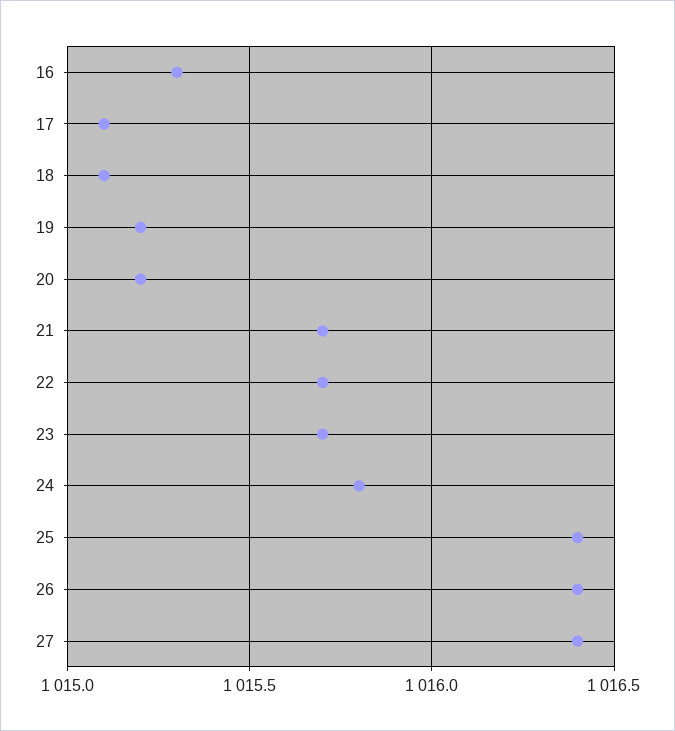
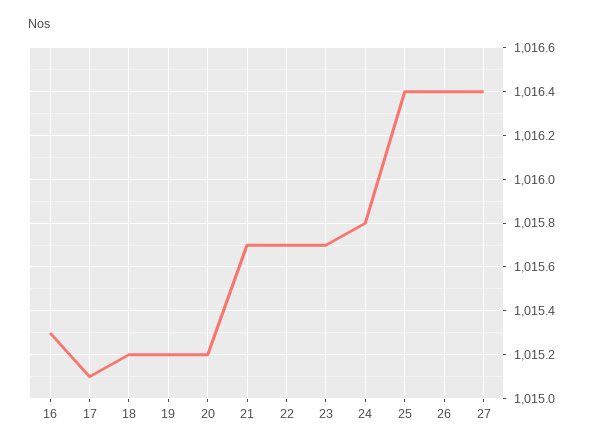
18: 1015.1 -> 1015.2

